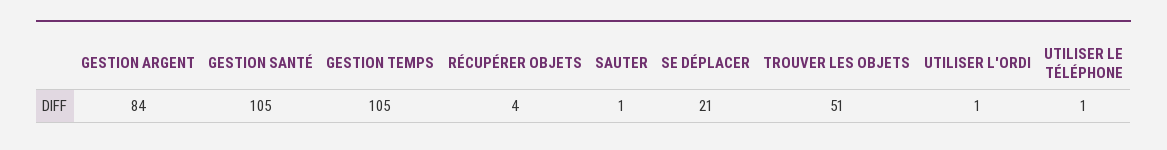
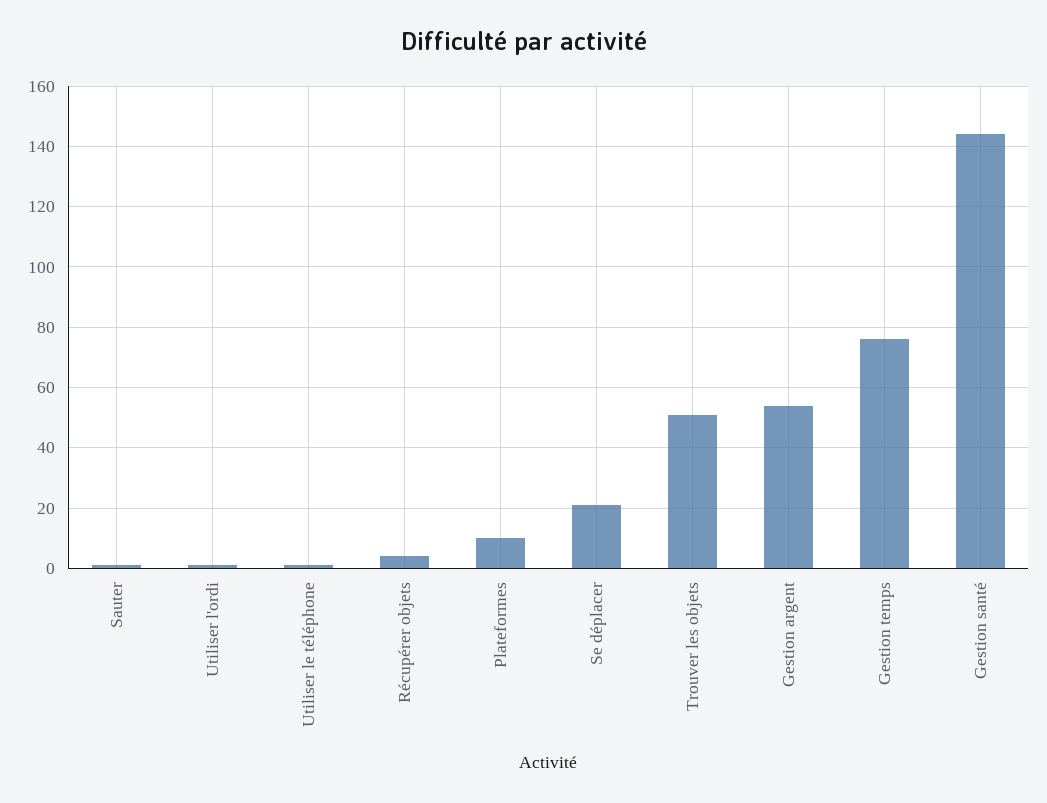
GESTION ARGENT: 84 -> 55
GESTION SANTÉ: 105 -> 145
GESTION TEMPS: 105 -> 75
Plateformes: none -> 10

